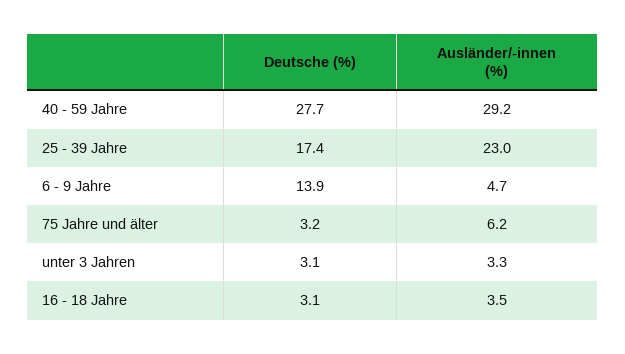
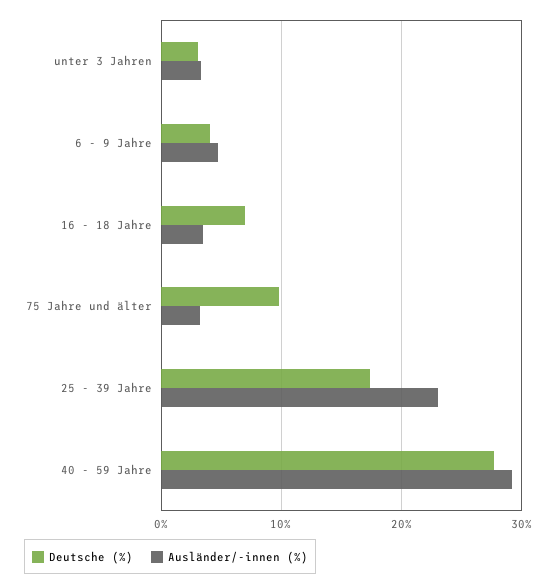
Deutsche (%), 6 - 9 Jahre: 13.9 -> 4
Deutsche (%), 75 Jahre und älter: 3.2 -> 10
Ausländer/-innen (%), 75 Jahre und älter: 6.2 -> 3
Deutsche (%), 16 - 18 Jahre: 3.1 -> 7

